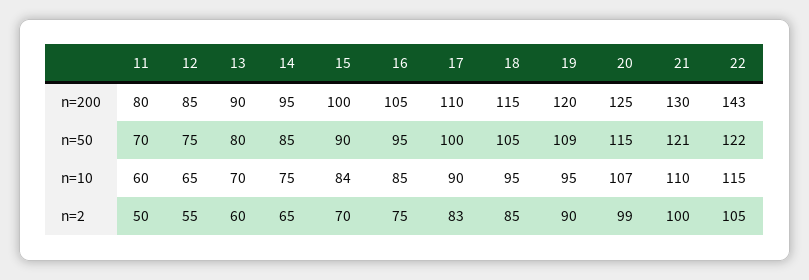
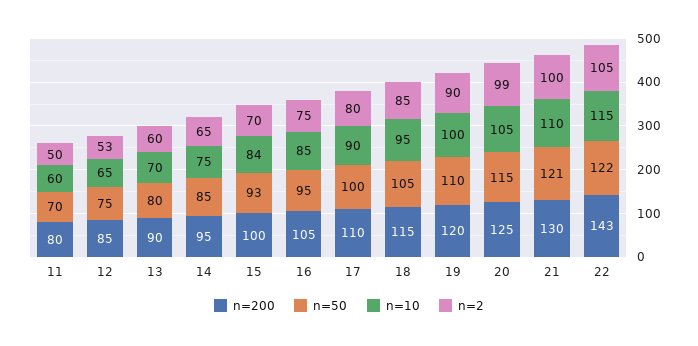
n=50, 15: 90 -> 93
n=50, 19: 109 -> 110
n=10, 19: 95 -> 100
n=10, 20: 107 -> 105
n=2, 12: 55 -> 53
n=2, 17: 83 -> 80

